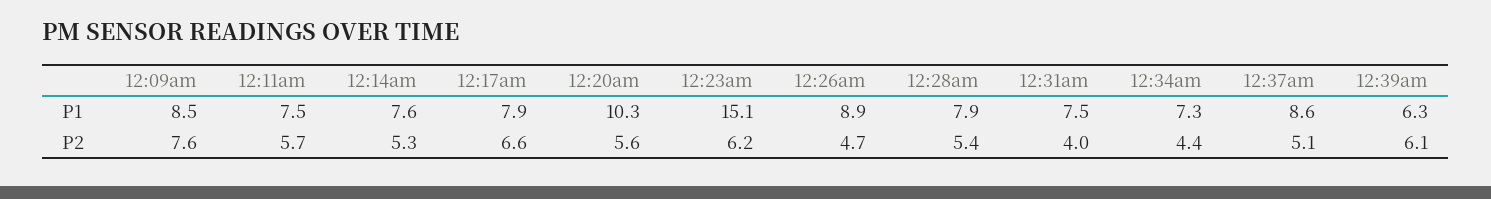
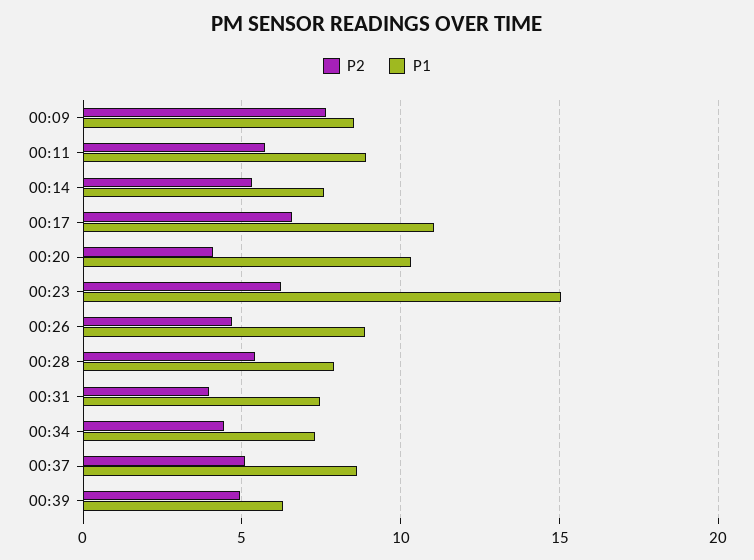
P1, 12:11am: 7.5 -> 9
P1, 12:17am: 7.9 -> 11
P2, 12:20am: 5.6 -> 4
P2, 12:39am: 6.1 -> 5

